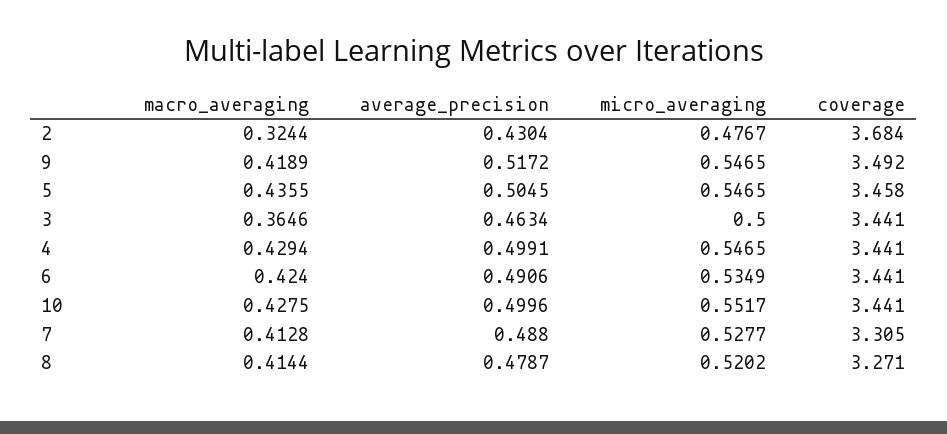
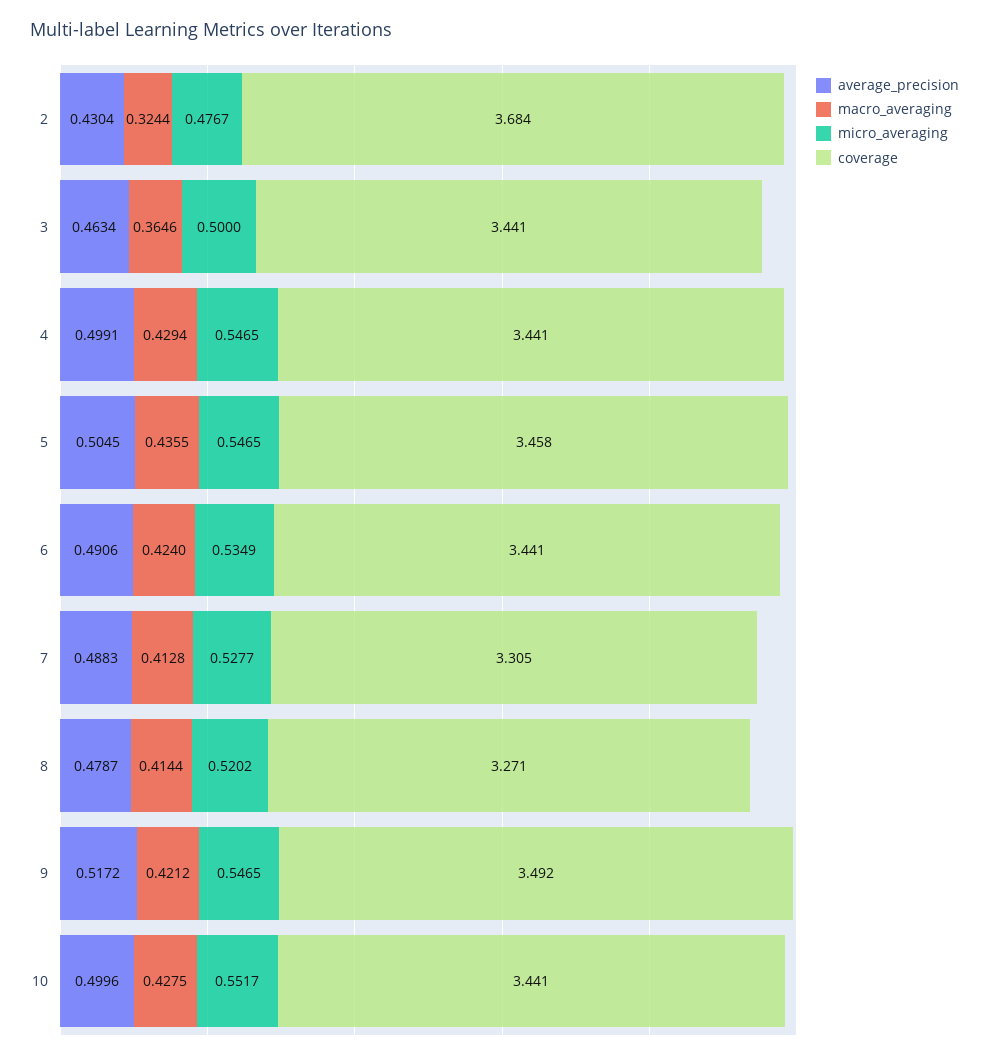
macro_averaging, 9: 0.4189 -> 0.4212
average_precision, 7: 0.488 -> 0.4883

